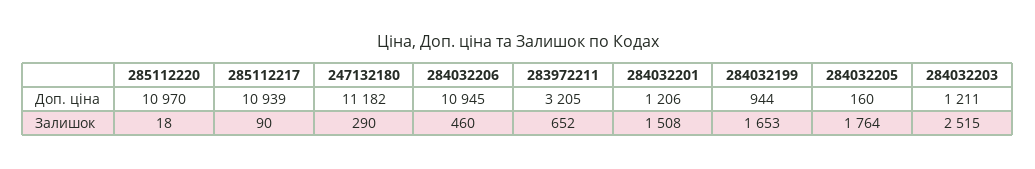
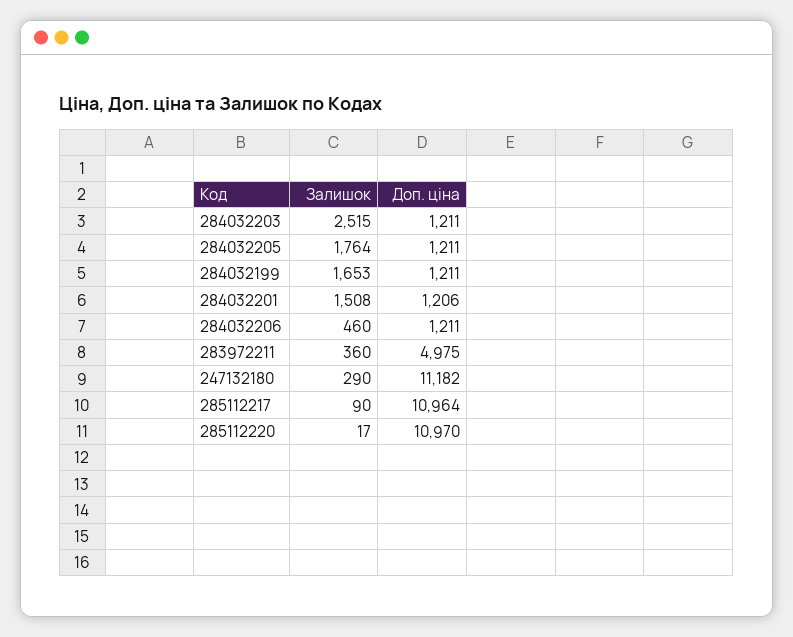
285112217, Доп. ціна: 10939 -> 10964
284032206, Доп. ціна: 10945 -> 1211
283972211, Доп. ціна: 3205 -> 4975
284032199, Доп. ціна: 944 -> 1211
284032205, Доп. ціна: 160 -> 1211
285112220, Залишок: 18 -> 17
283972211, Залишок: 652 -> 360

